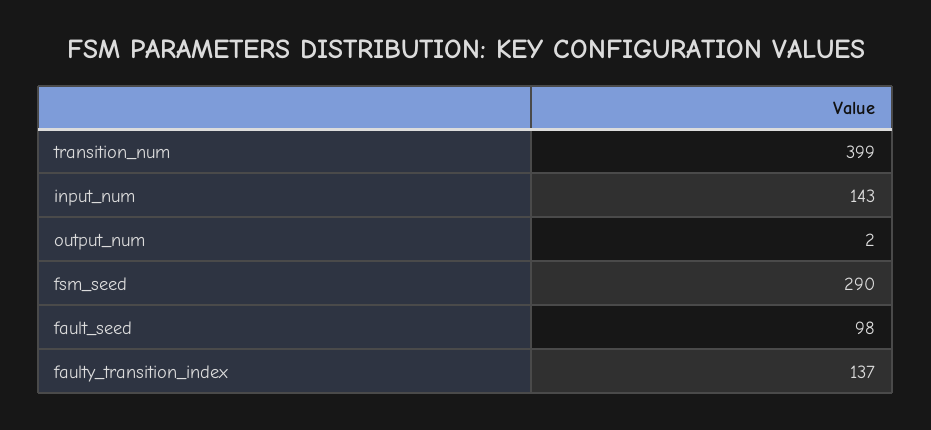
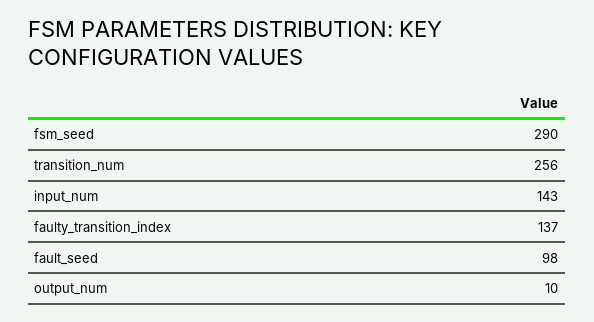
transition_num: 399 -> 256
output_num: 2 -> 10

